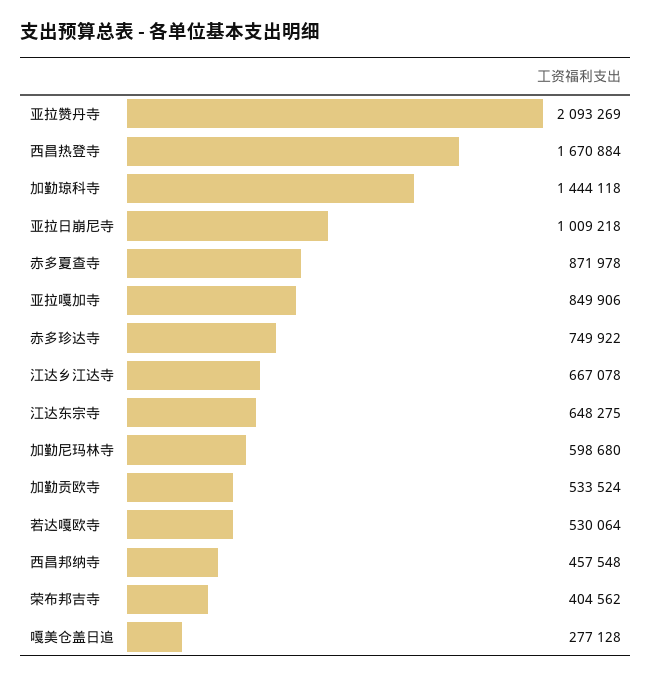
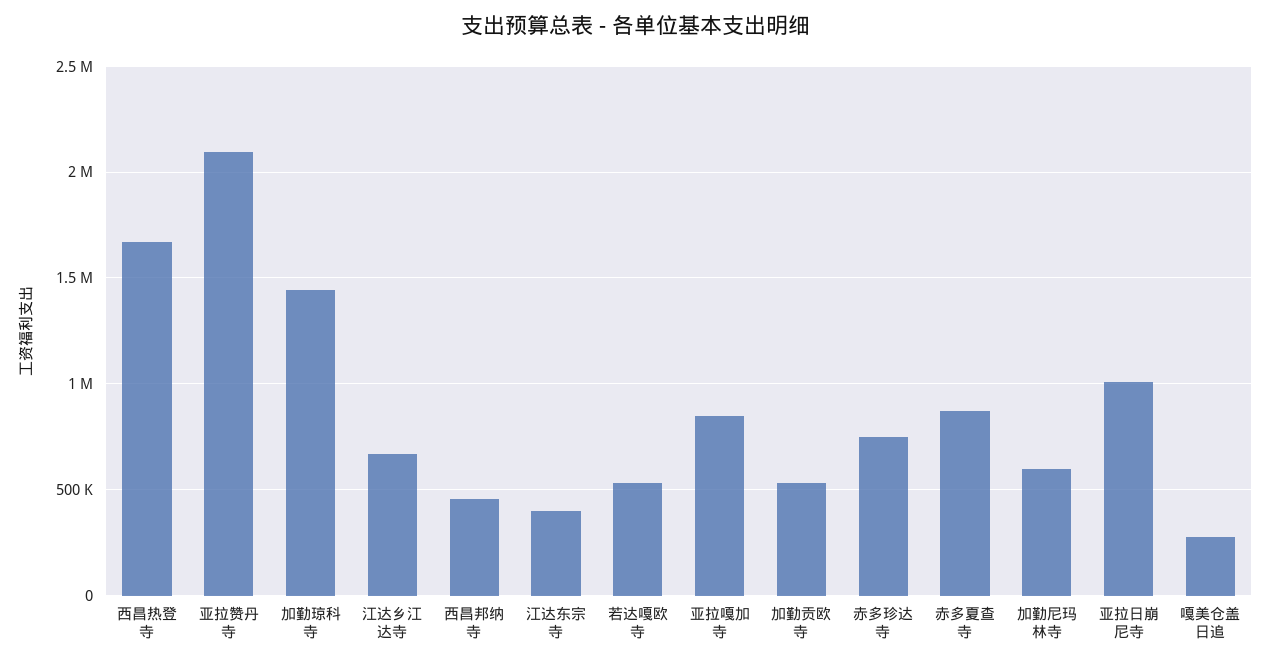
江达东宗寺: 648275 -> 400000
荣布邦吉寺: 404562 -> none

